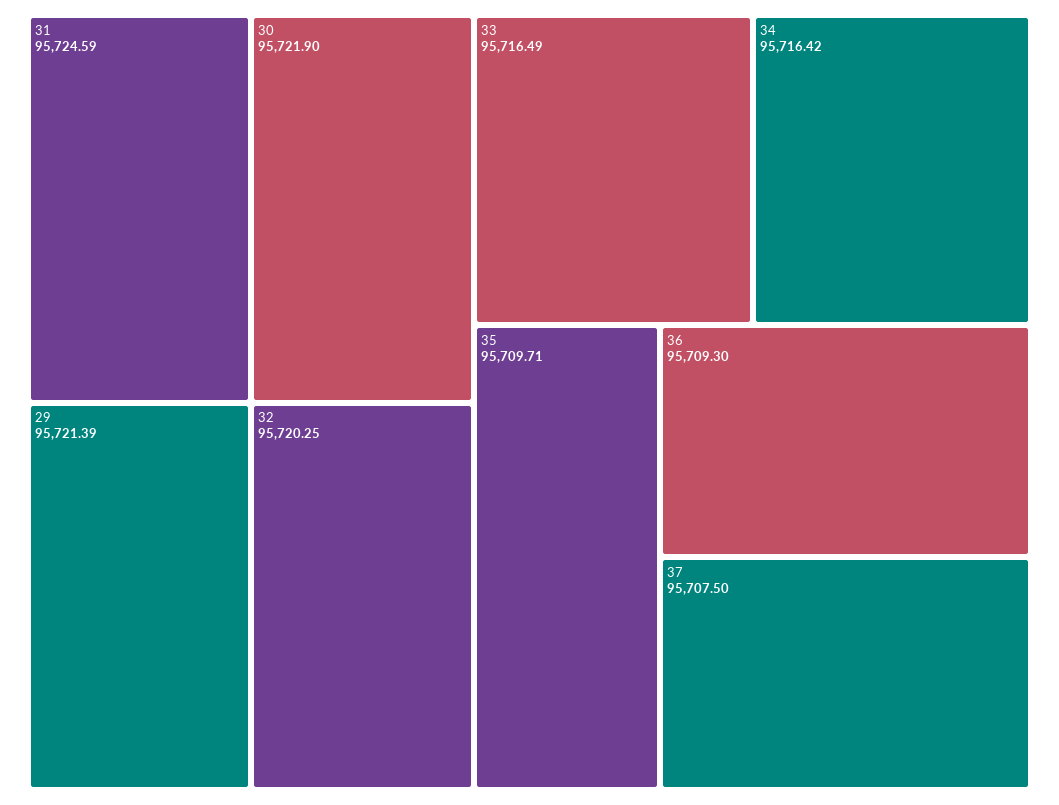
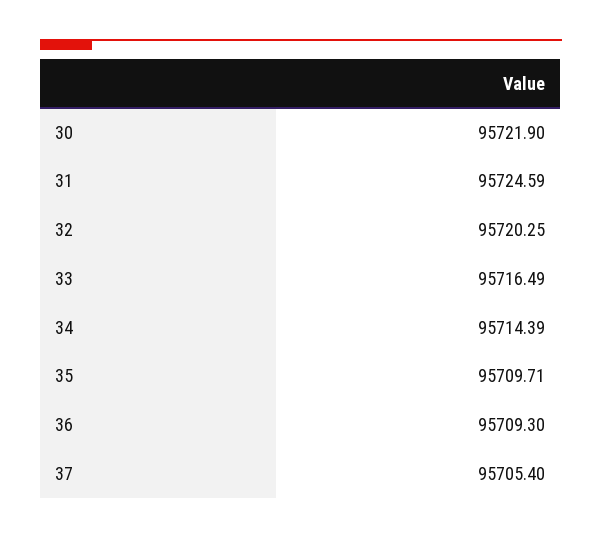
29: 95721.39 -> none
34: 95716.42 -> 95714.39
37: 95707.5 -> 95705.4

